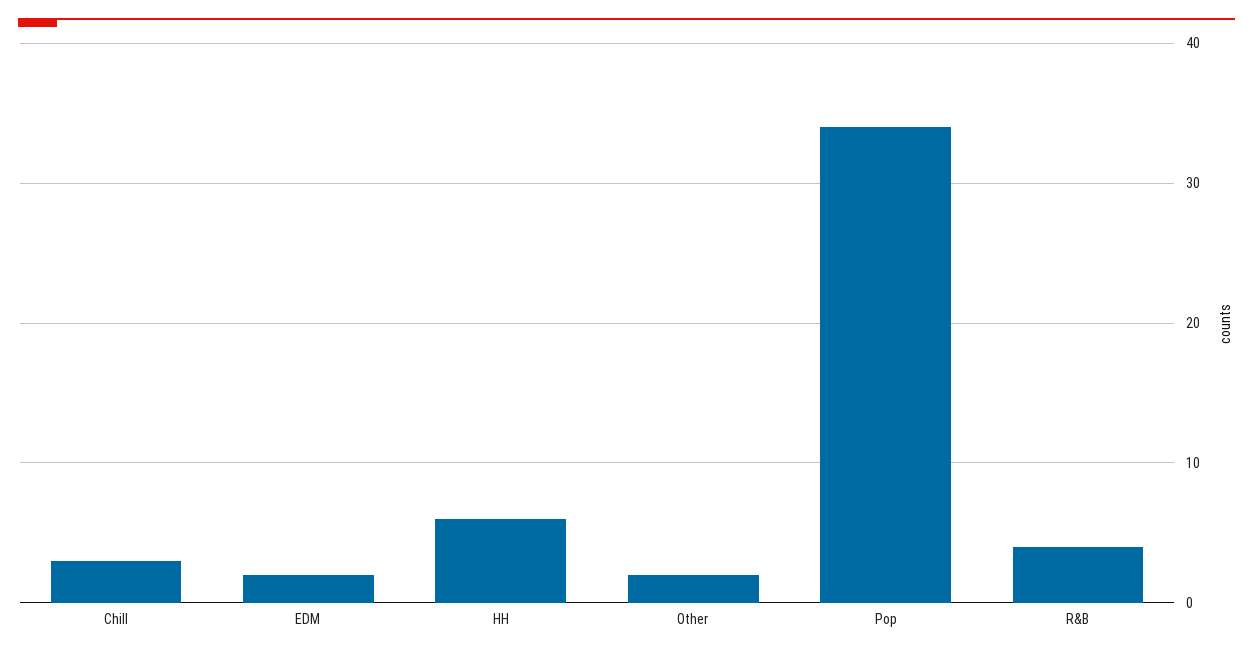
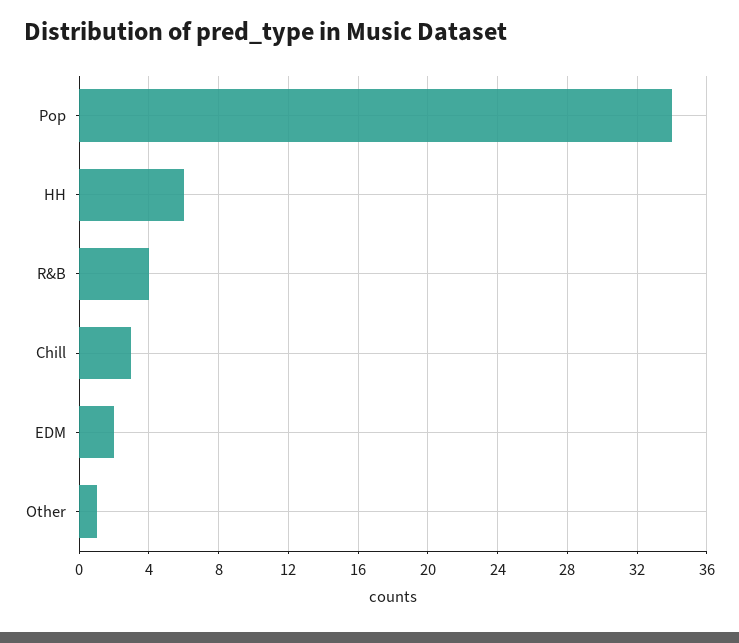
Other: 2 -> 1

